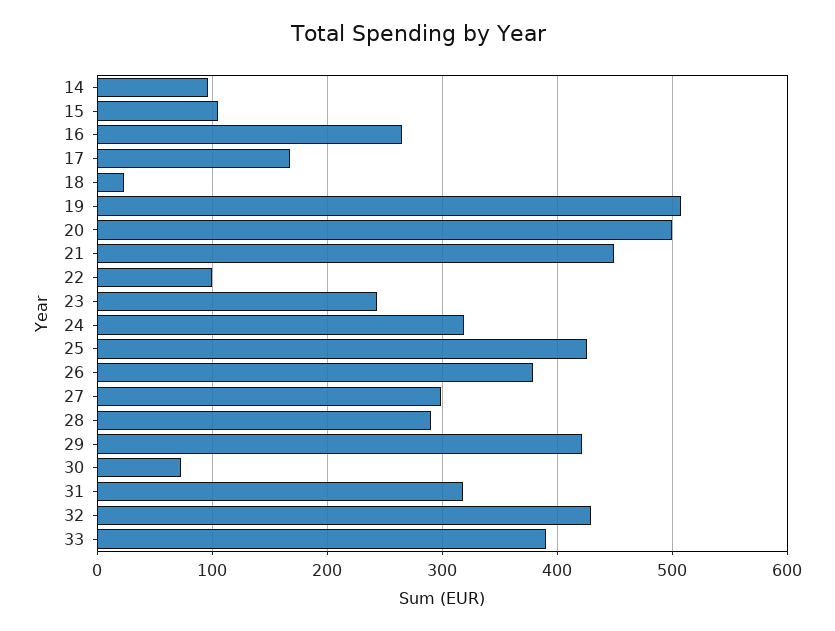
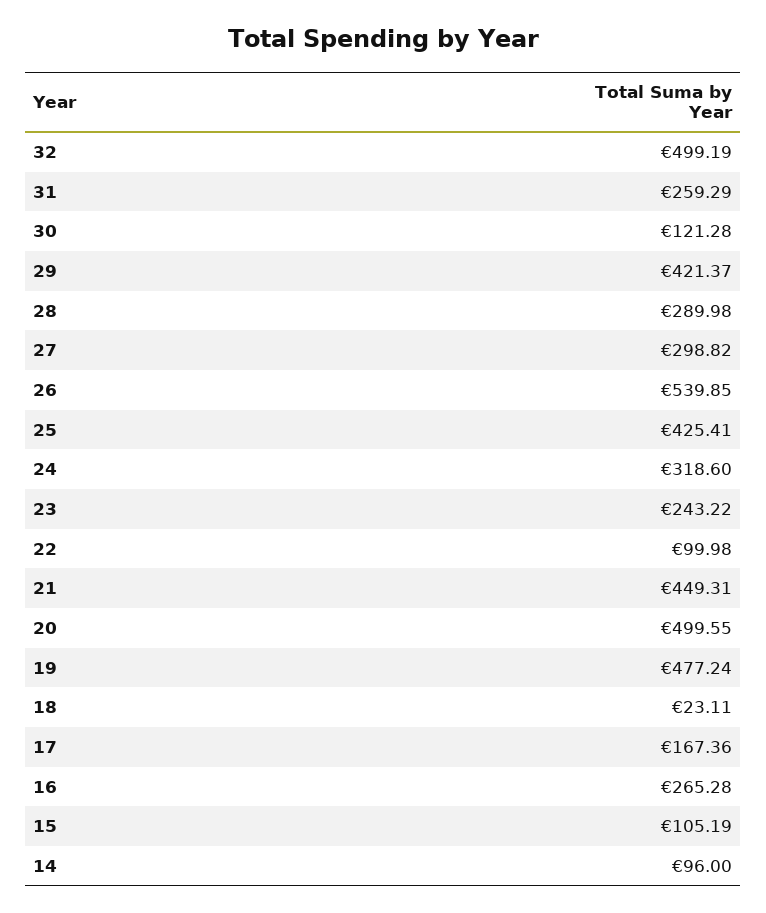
19: 510 -> 477.24
26: 380 -> 539.85
30: 70 -> 121.28
31: 320 -> 259.29
32: 430 -> 499.19
33: 390 -> none

